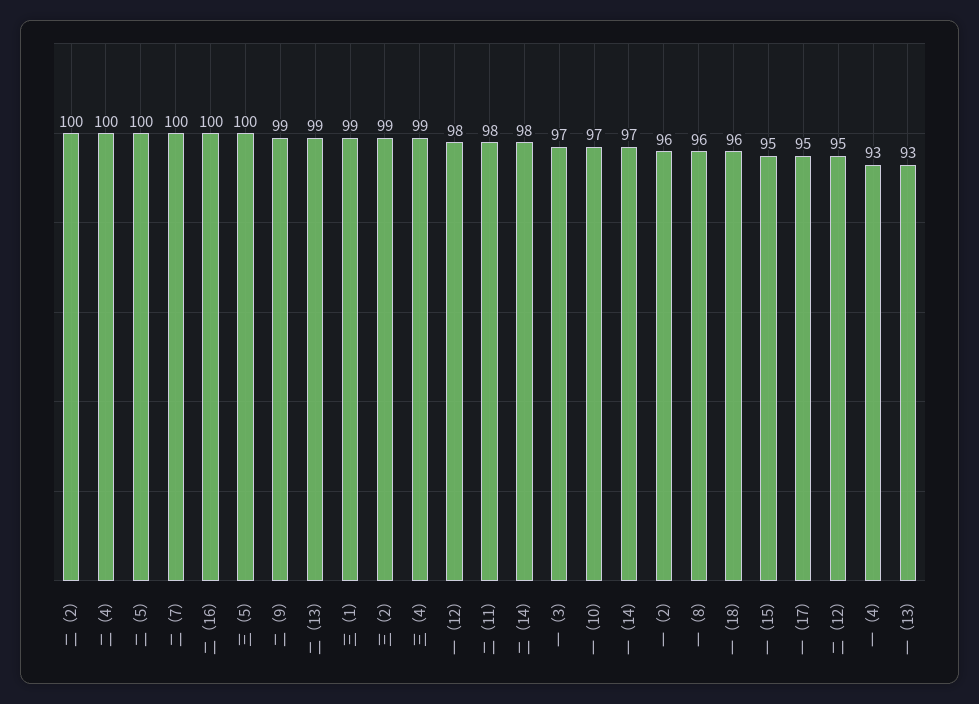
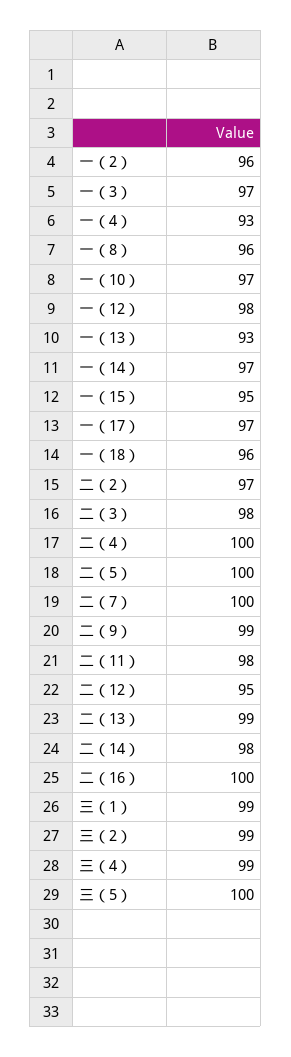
二（2）: 100 -> 97
一（17）: 95 -> 97
二（3）: none -> 98

